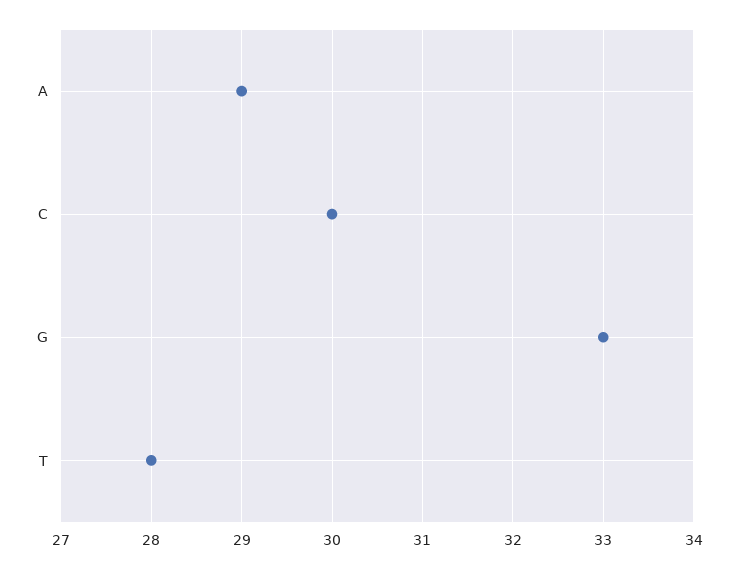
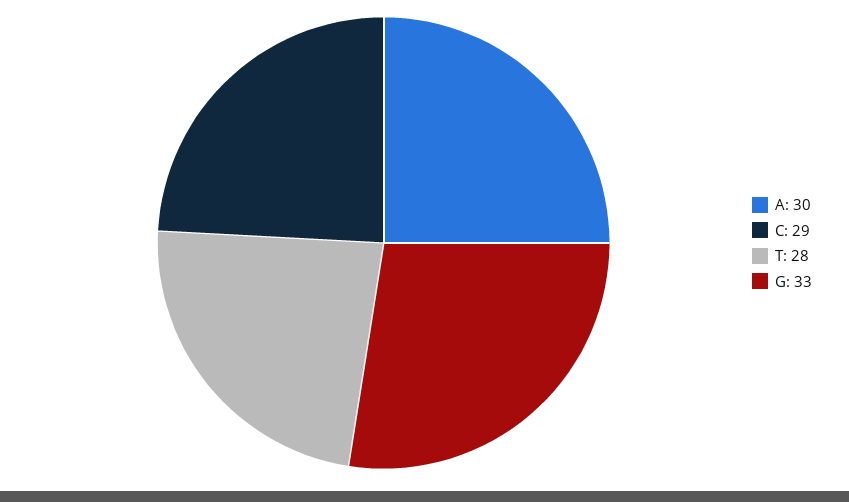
A: 29 -> 30
C: 30 -> 29

